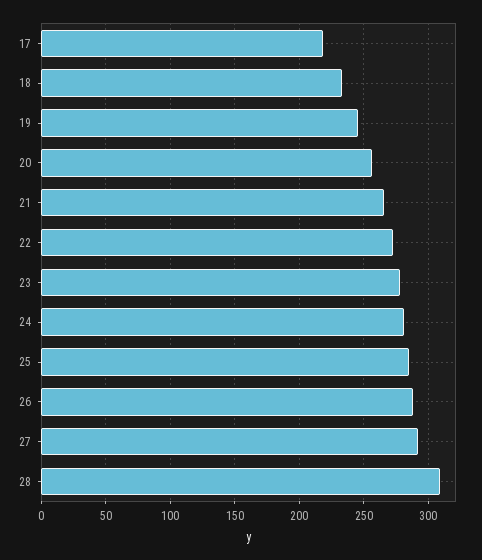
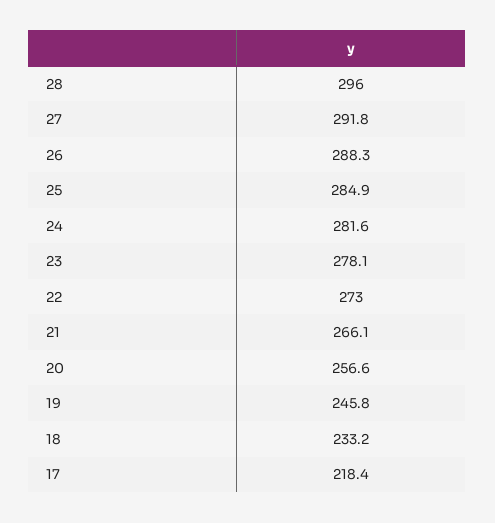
28: 310 -> 296

